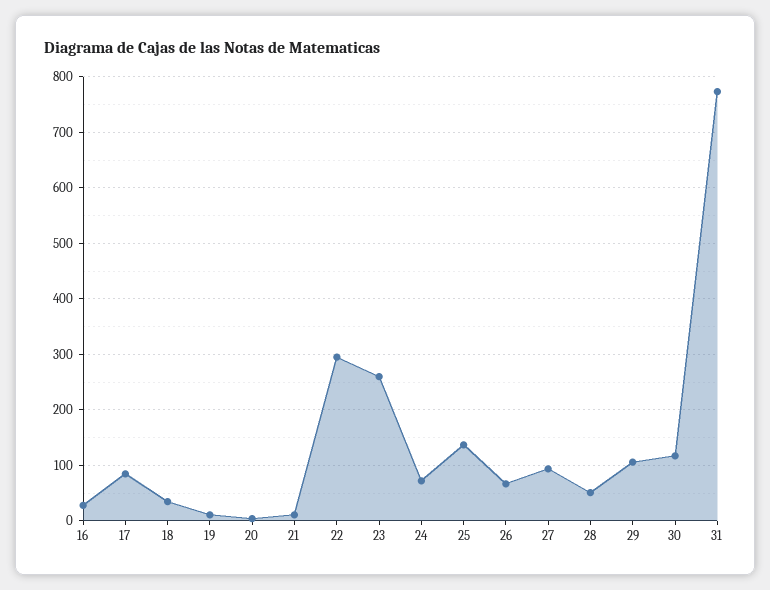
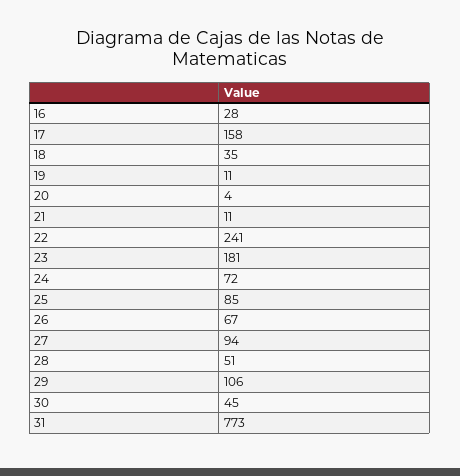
17: 80 -> 158
22: 300 -> 241
23: 260 -> 181
25: 140 -> 85
30: 120 -> 45

